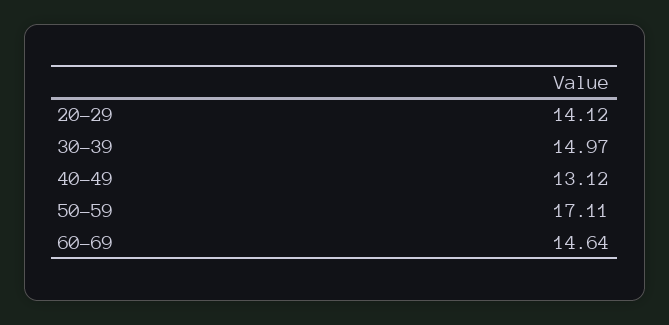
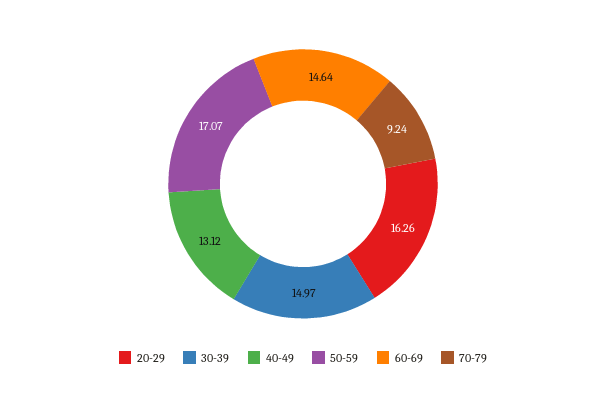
20-29: 14.12 -> 16.26
50-59: 17.11 -> 17.07
70-79: none -> 9.24

